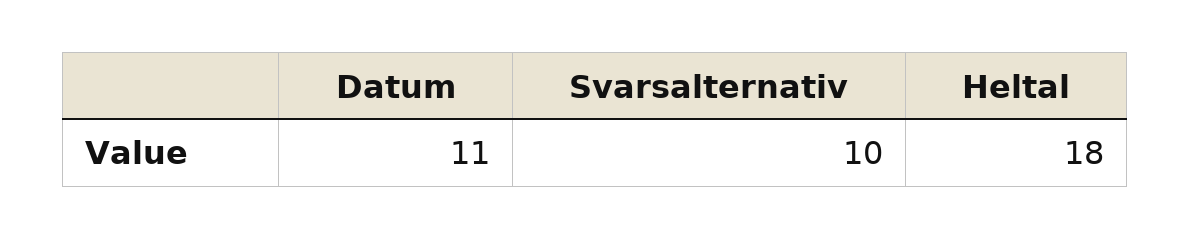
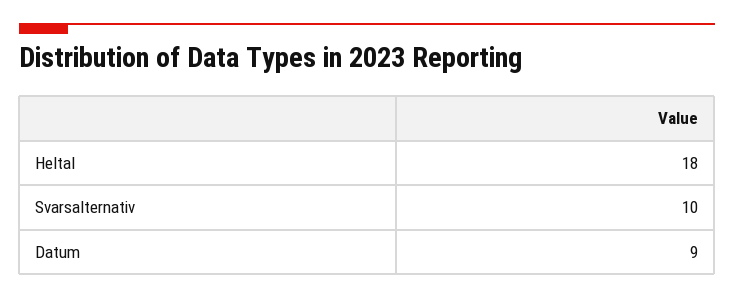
Datum: 11 -> 9

